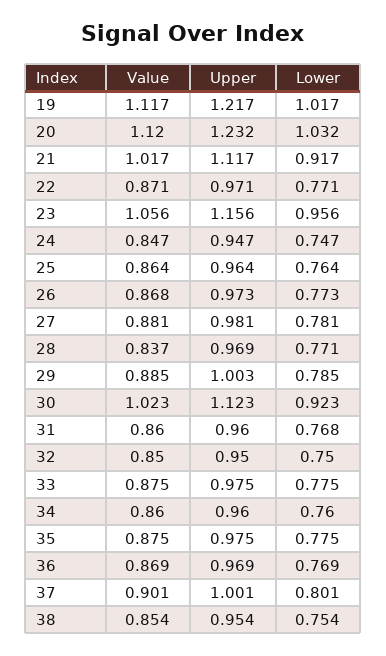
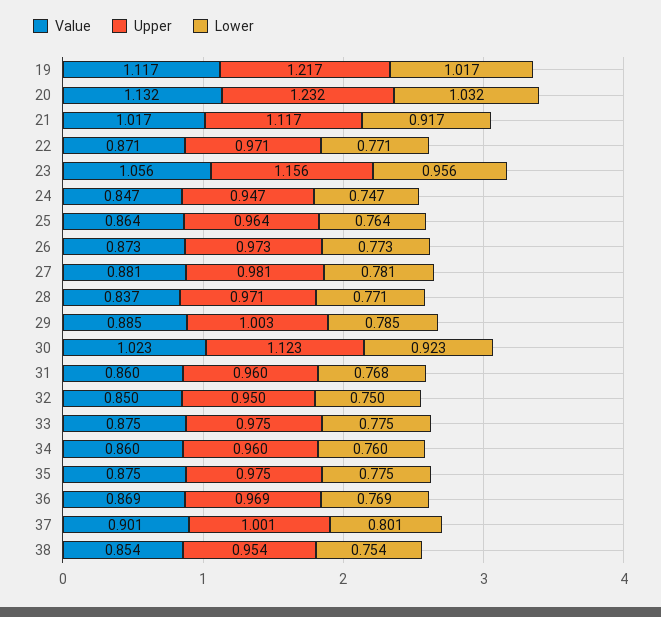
Value, 20: 1.12 -> 1.132
Value, 26: 0.868 -> 0.873
Upper, 28: 0.969 -> 0.971

